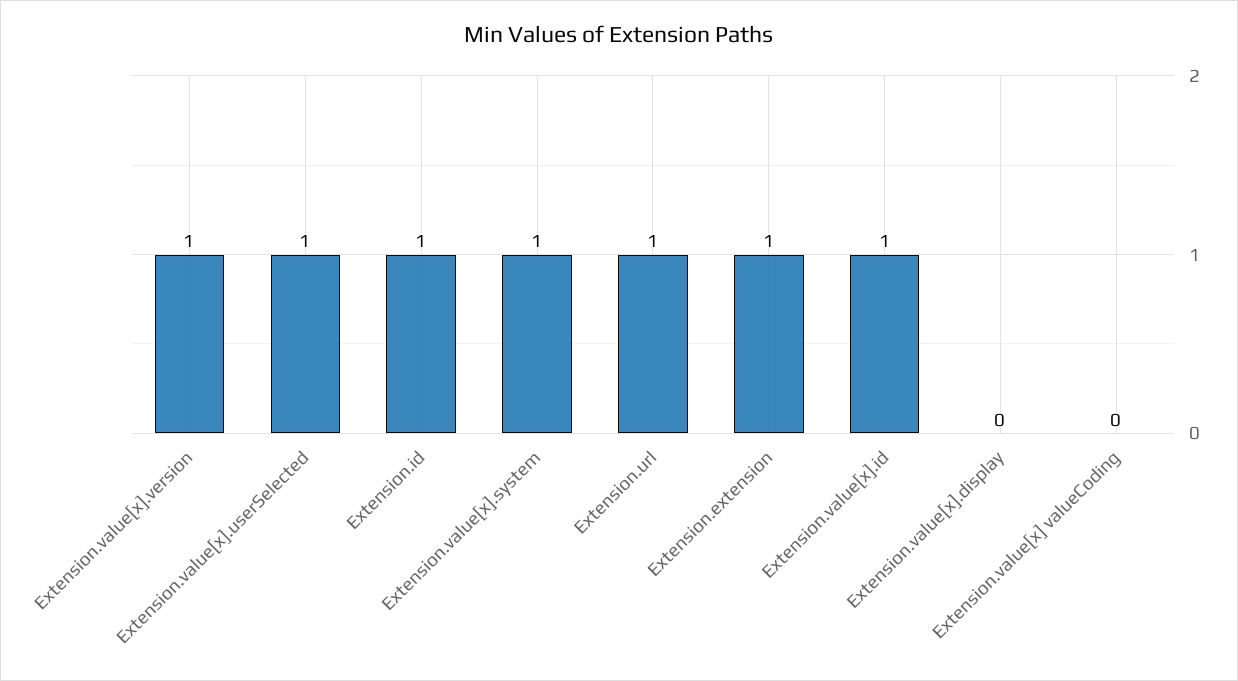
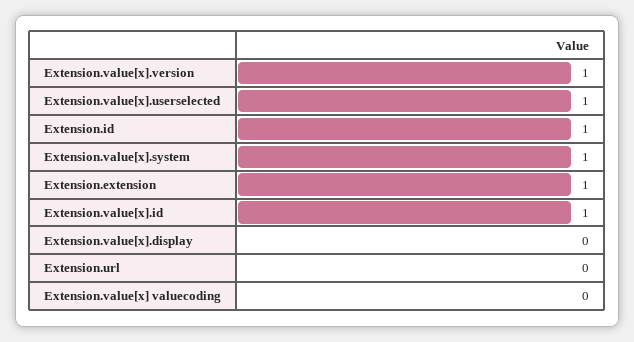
Extension.url: 1 -> 0

